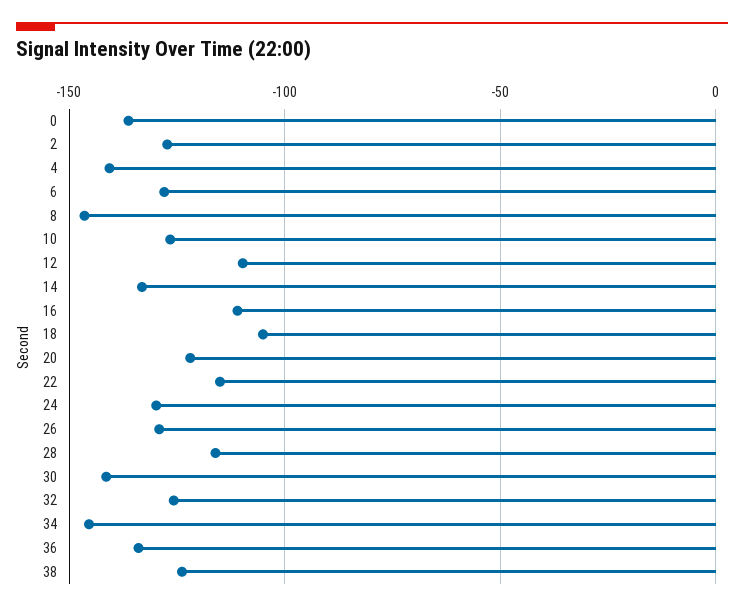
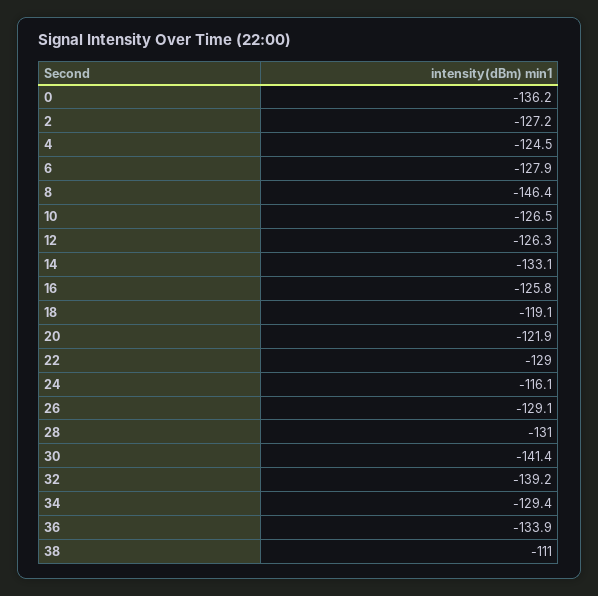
4: -140 -> -124.5
12: -110 -> -126.3
16: -110 -> -125.8
18: -105 -> -119.1
22: -115 -> -129
24: -130 -> -116.1
28: -115 -> -131
32: -125 -> -139.2
34: -145 -> -129.4
38: -125 -> -111

